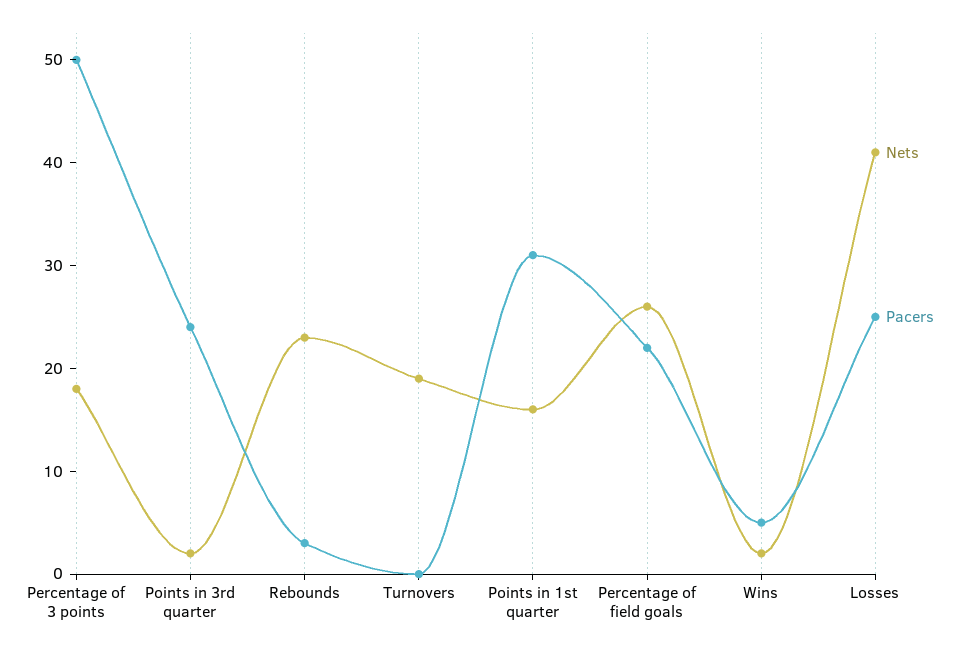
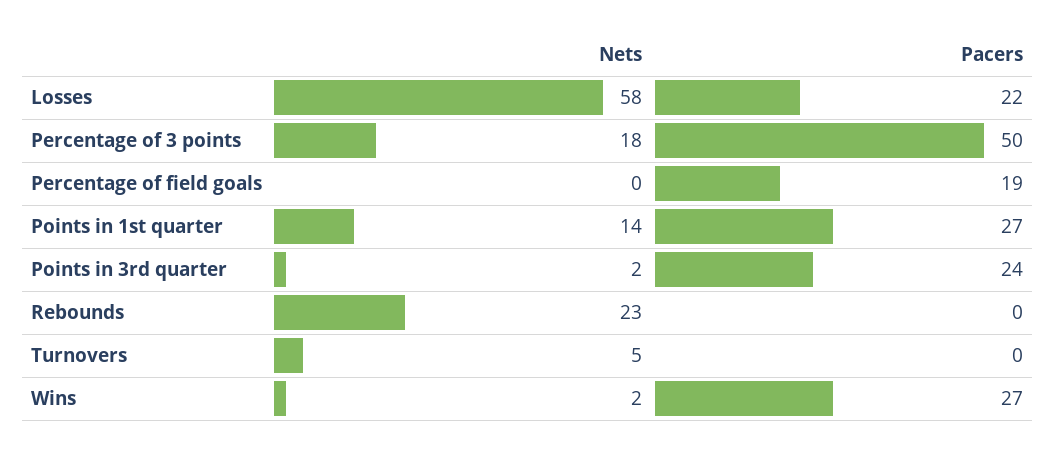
Pacers, Rebounds: 3 -> 0
Nets, Turnovers: 19 -> 5
Nets, Points in 1st quarter: 16 -> 14
Pacers, Points in 1st quarter: 31 -> 27
Nets, Percentage of field goals: 26 -> 0
Pacers, Percentage of field goals: 22 -> 19
Pacers, Wins: 5 -> 27
Nets, Losses: 41 -> 58
Pacers, Losses: 25 -> 22

